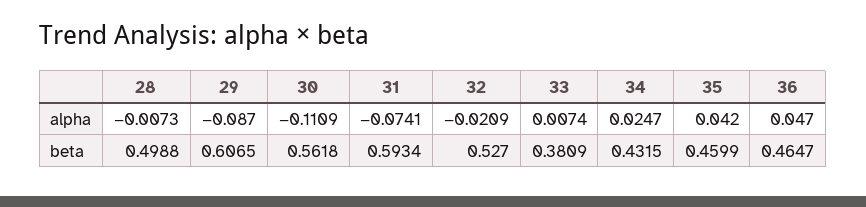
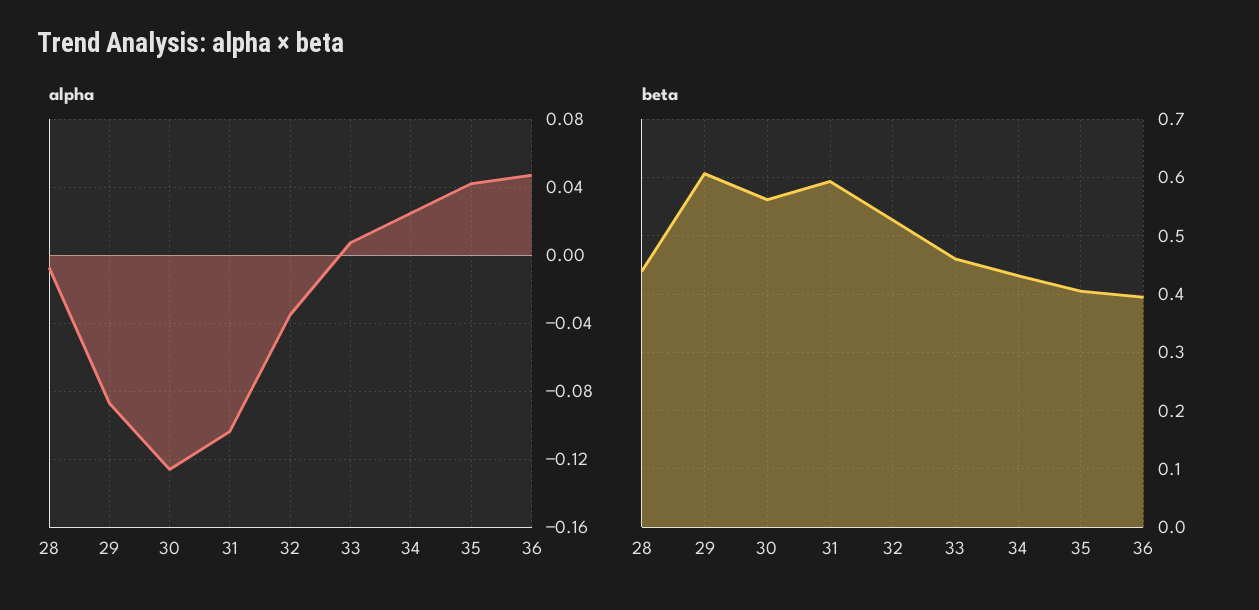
alpha, 30: -0.1109 -> -0.125
alpha, 31: -0.0741 -> -0.105
alpha, 32: -0.0209 -> -0.035
beta, 28: 0.4988 -> 0.44
beta, 33: 0.3809 -> 0.46
beta, 35: 0.4599 -> 0.4
beta, 36: 0.4647 -> 0.4

